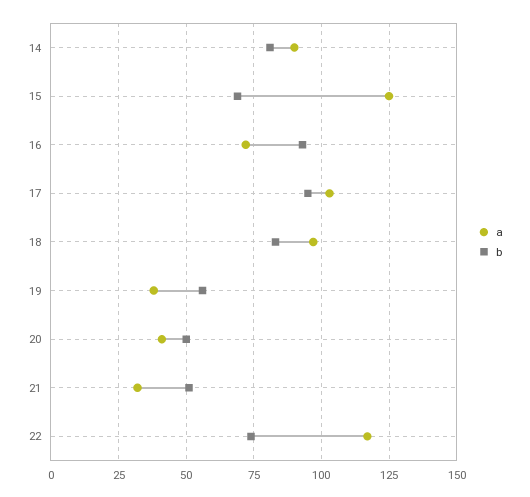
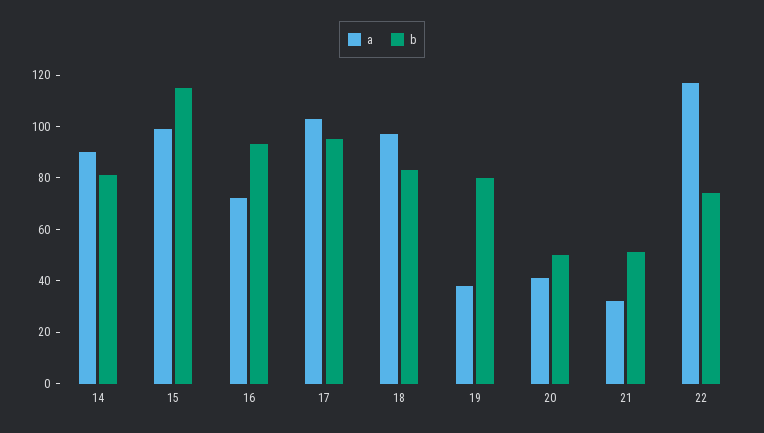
a, 15: 125 -> 100
b, 15: 70 -> 115
b, 19: 55 -> 80

